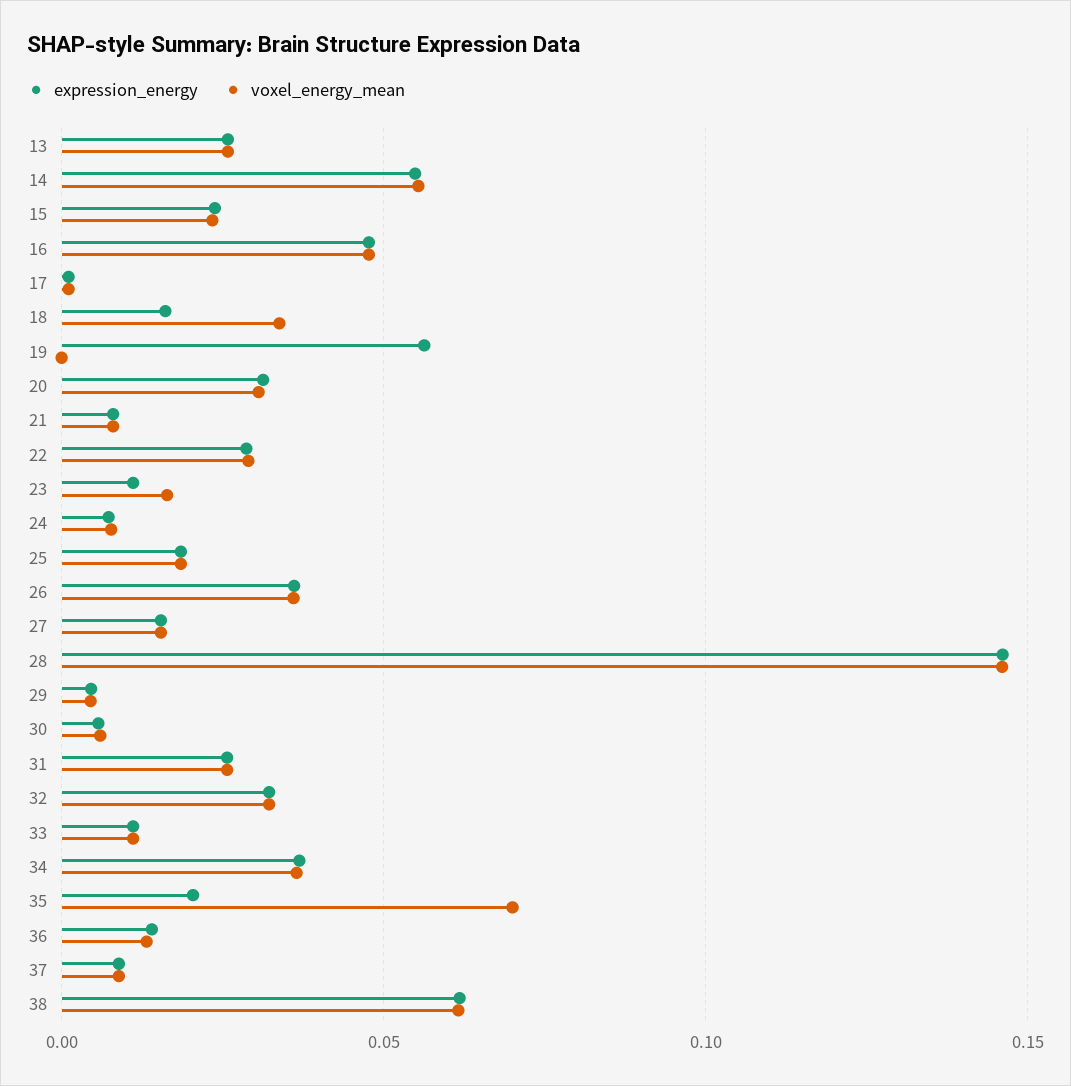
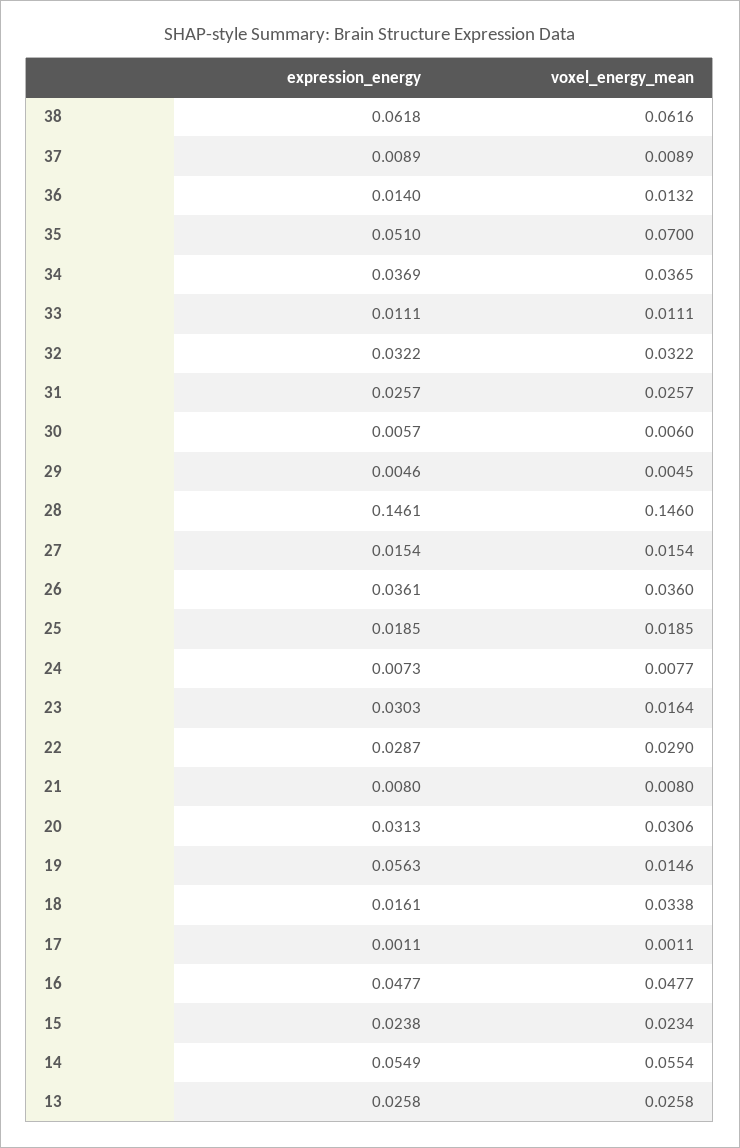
voxel_energy_mean, 19: 0 -> 0.0146
expression_energy, 23: 0.01 -> 0.0303
expression_energy, 35: 0.02 -> 0.051

